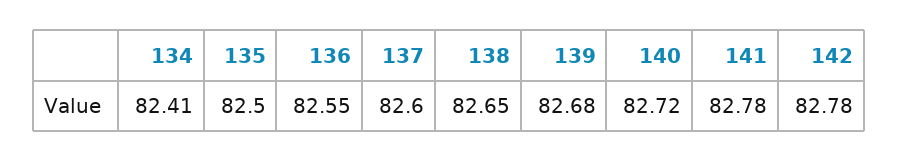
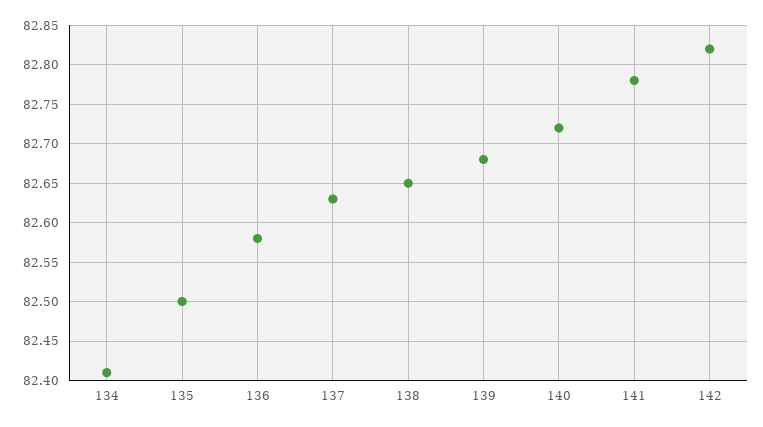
136: 82.55 -> 82.58
137: 82.6 -> 82.63
142: 82.78 -> 82.82

